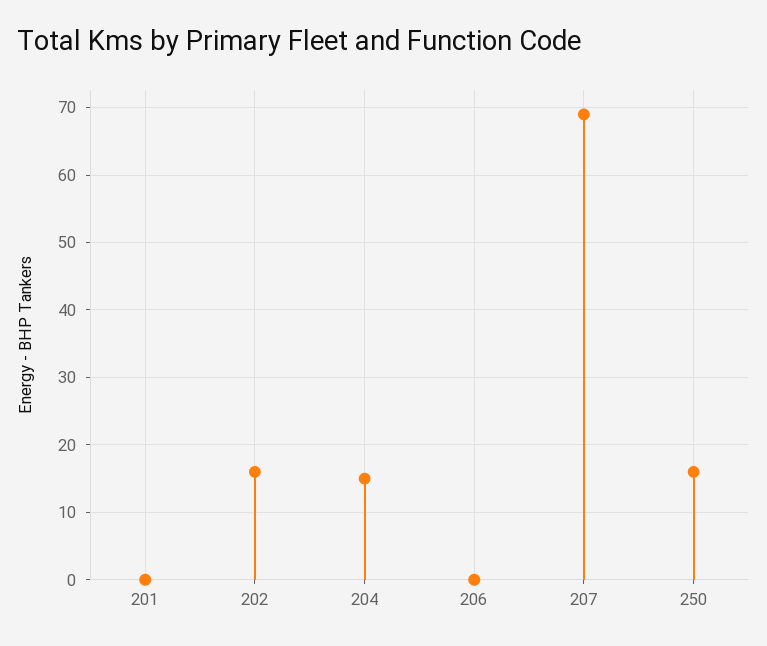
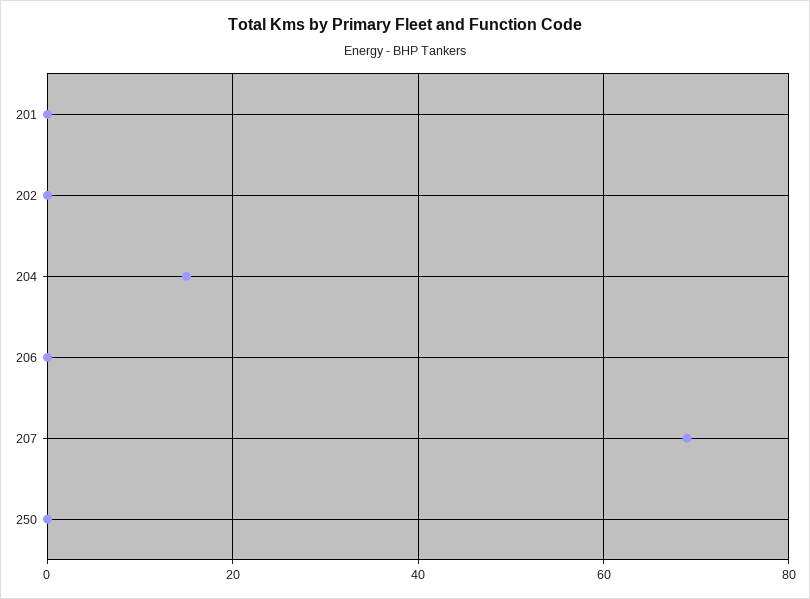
202: 16 -> 0
250: 16 -> 0

